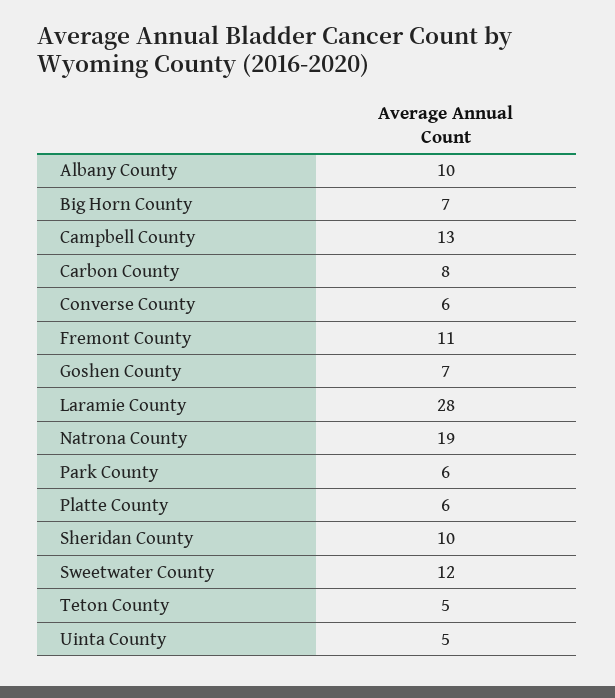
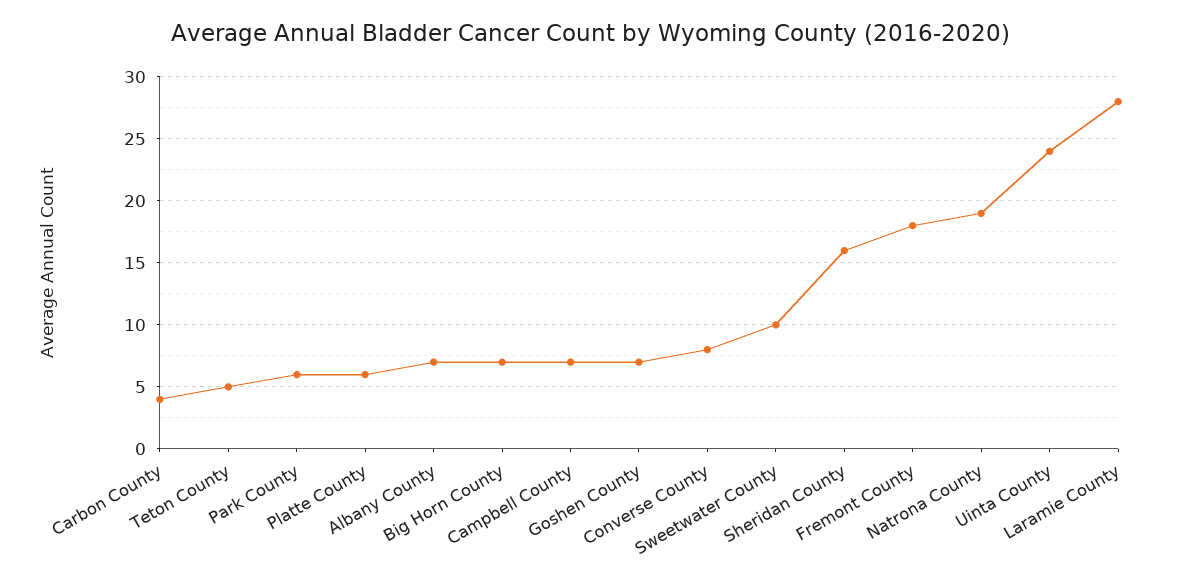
Albany County: 10 -> 7
Campbell County: 13 -> 7
Carbon County: 8 -> 4
Converse County: 6 -> 8
Fremont County: 11 -> 18
Sheridan County: 10 -> 16
Sweetwater County: 12 -> 10
Uinta County: 5 -> 24

